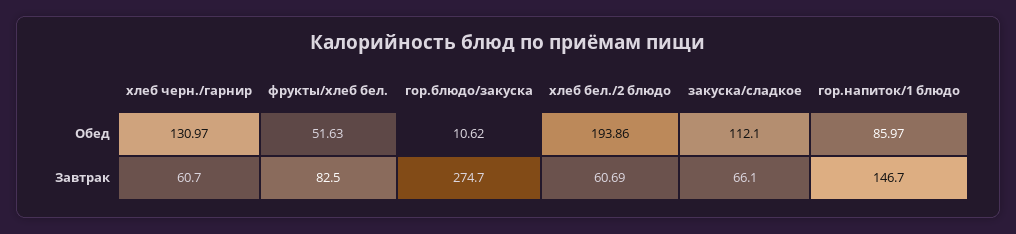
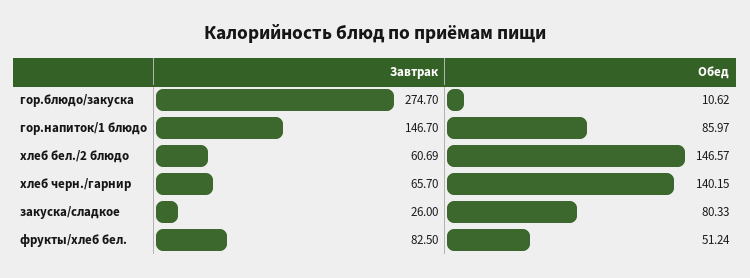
хлеб черн./гарнир, Обед: 130.97 -> 140.15
фрукты/хлеб бел., Обед: 51.63 -> 51.24
хлеб бел./2 блюдо, Обед: 193.86 -> 146.57
закуска/сладкое, Обед: 112.1 -> 80.33
хлеб черн./гарнир, Завтрак: 60.7 -> 65.7
закуска/сладкое, Завтрак: 66.1 -> 26

